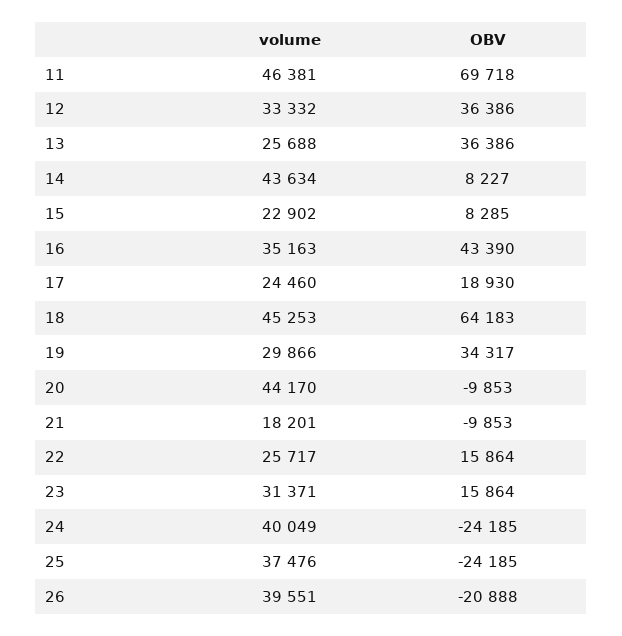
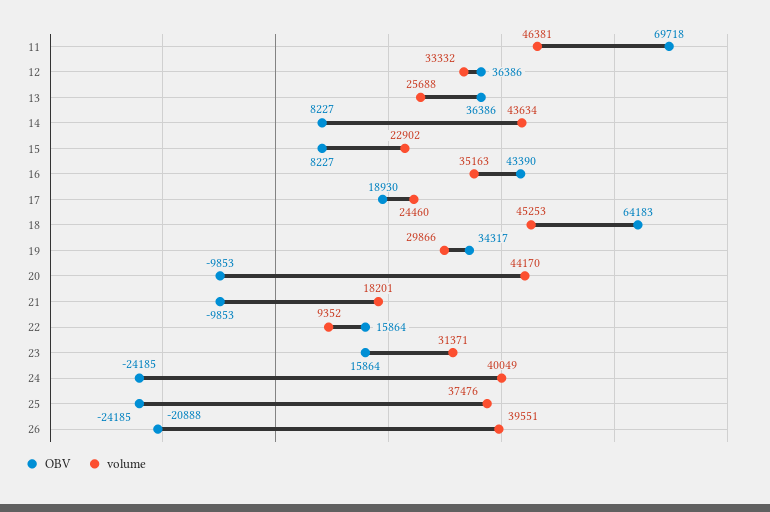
OBV, 15: 8285 -> 8227
volume, 22: 25717 -> 9352

